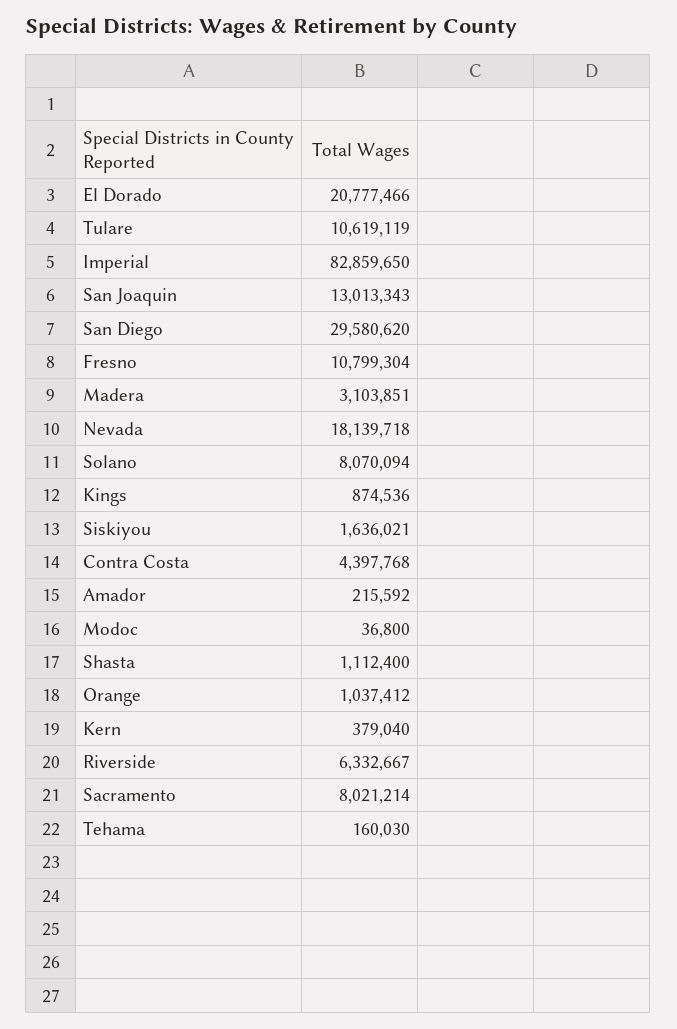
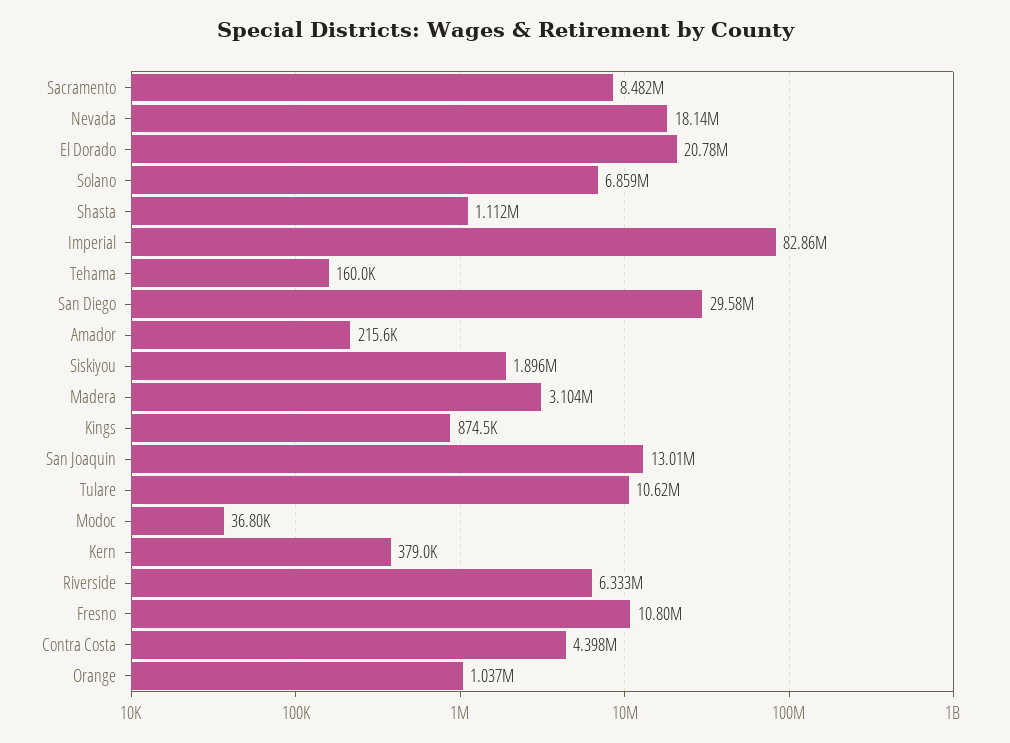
Solano: 8070094 -> 6859000
Siskiyou: 1636021 -> 1896000
Sacramento: 8021214 -> 8482000

